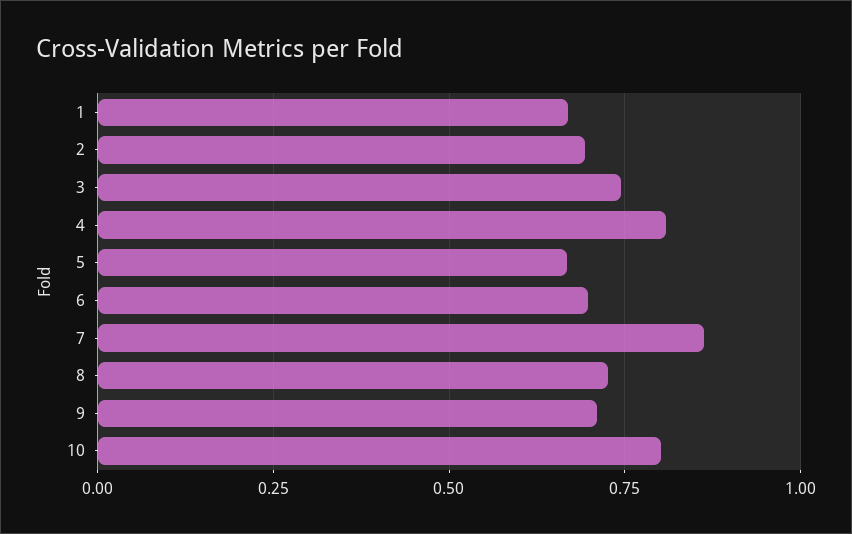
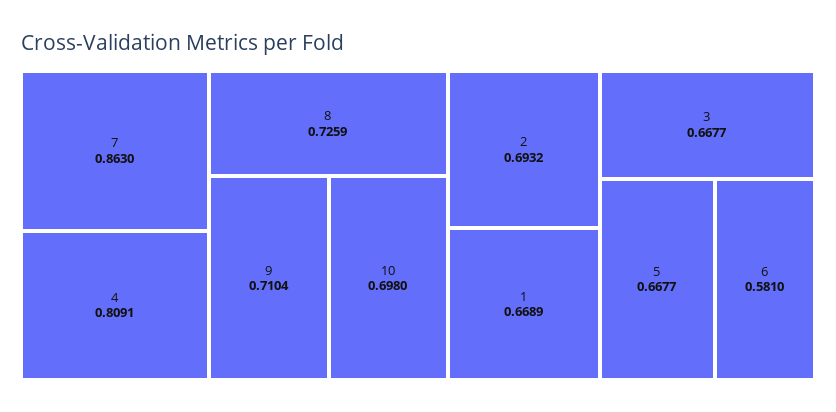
3: 0.75 -> 0.6677
6: 0.7 -> 0.581
10: 0.8 -> 0.698

